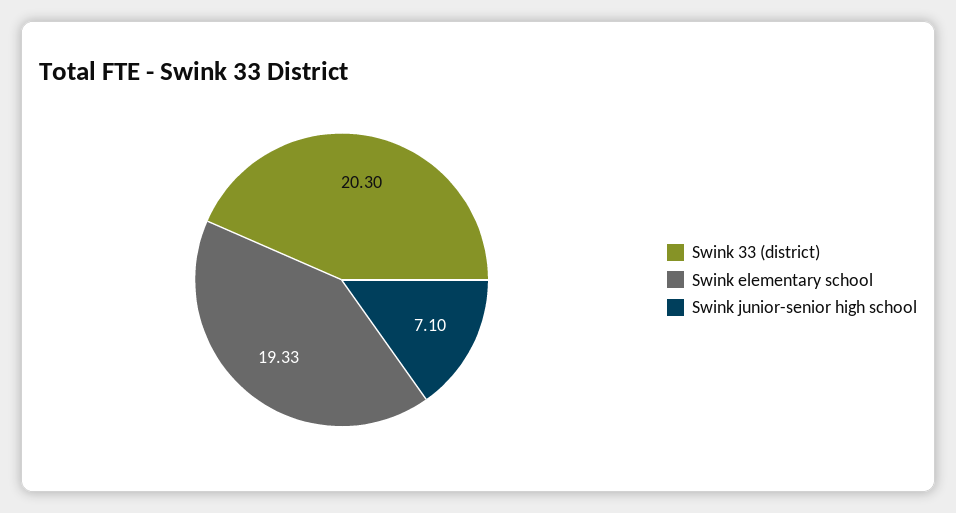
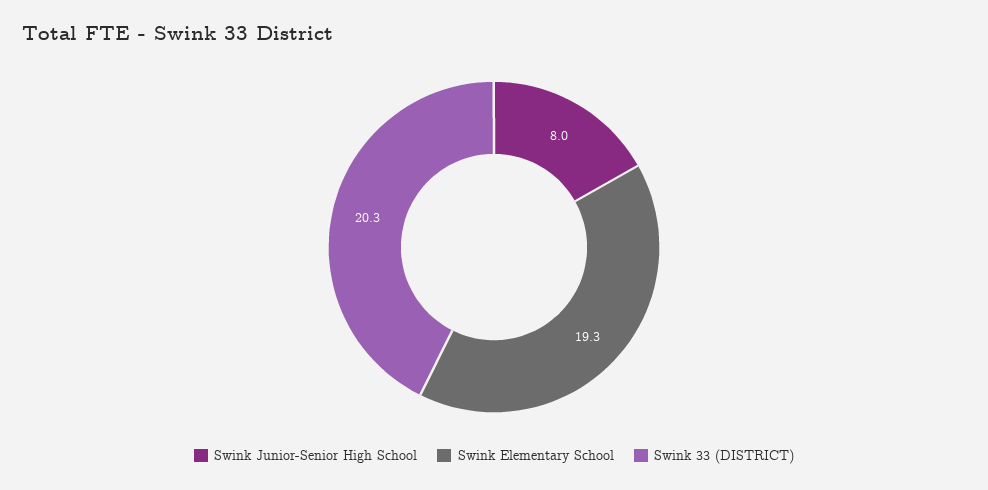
Swink junior-senior high school: 7.1 -> 8

